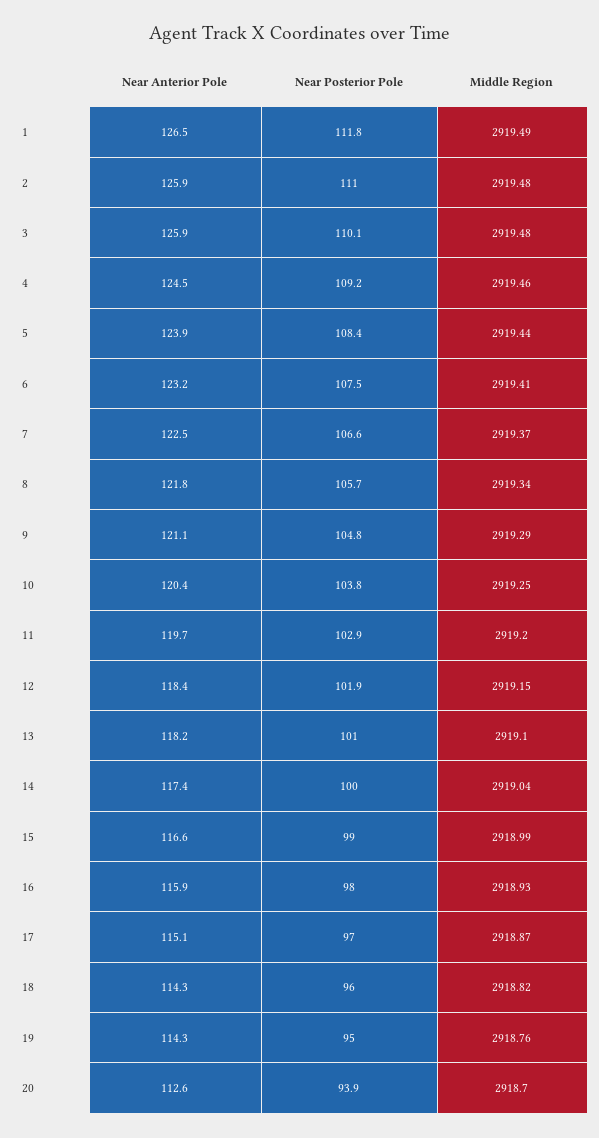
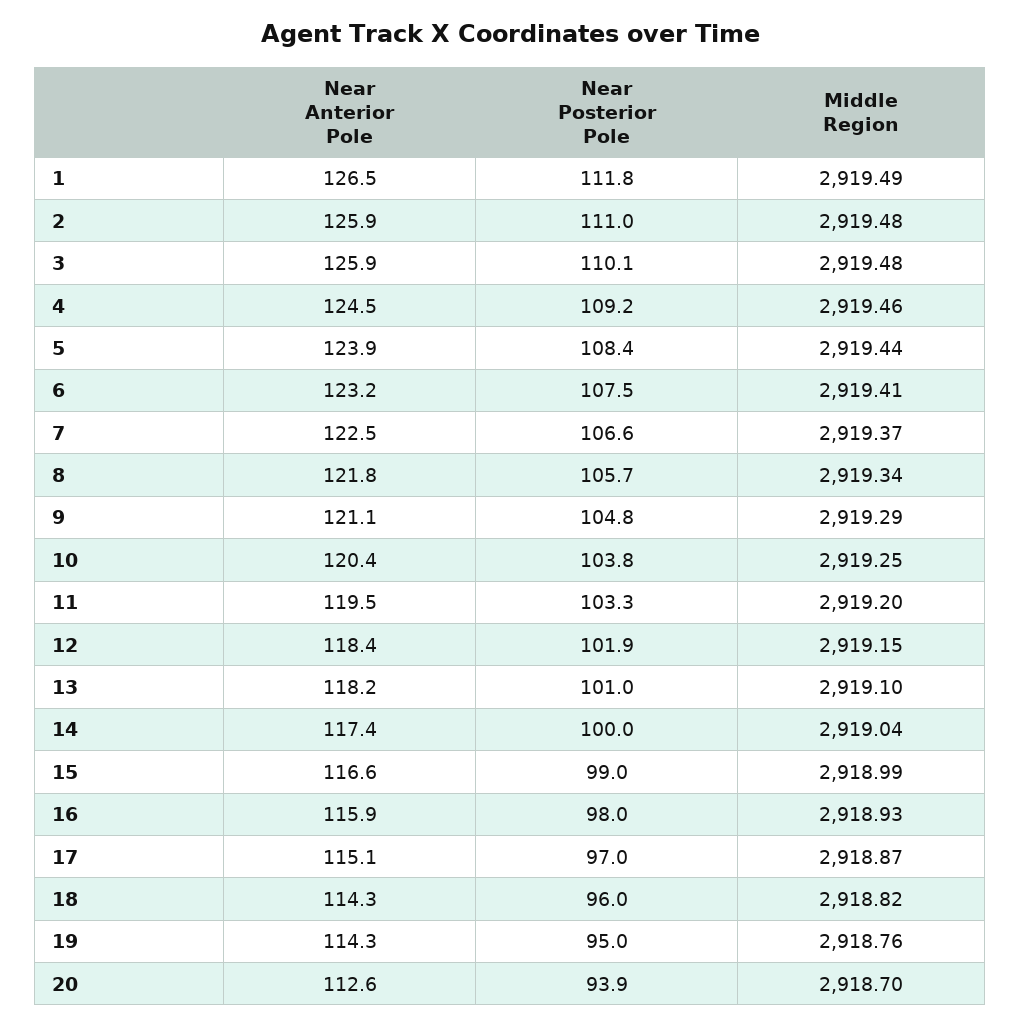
Near Anterior Pole, 11: 119.7 -> 119.5
Near Posterior Pole, 11: 102.9 -> 103.3

